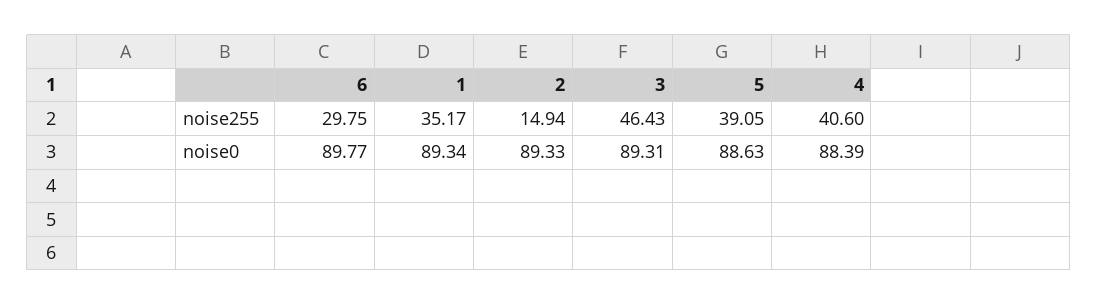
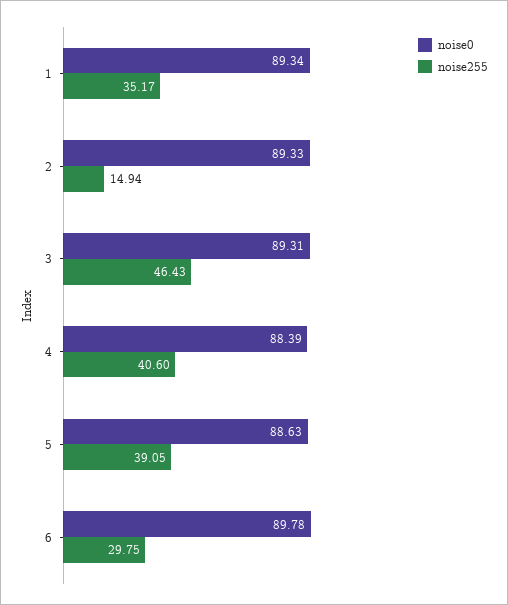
noise0, 6: 89.77 -> 89.78

